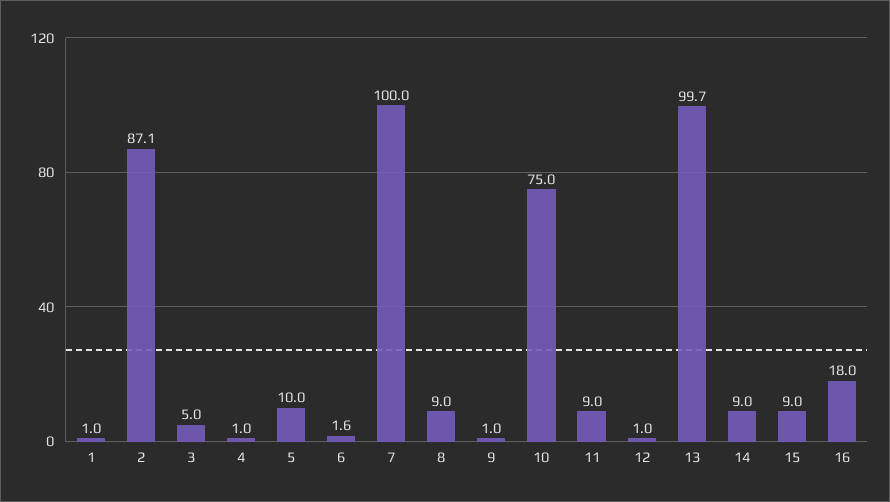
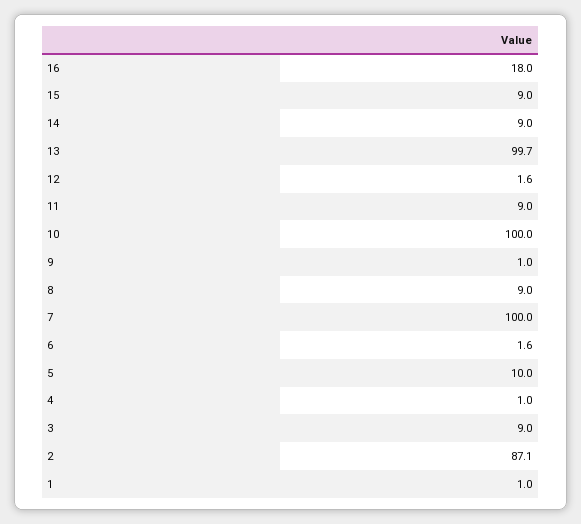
3: 5 -> 9
10: 75 -> 100
12: 1 -> 1.6

